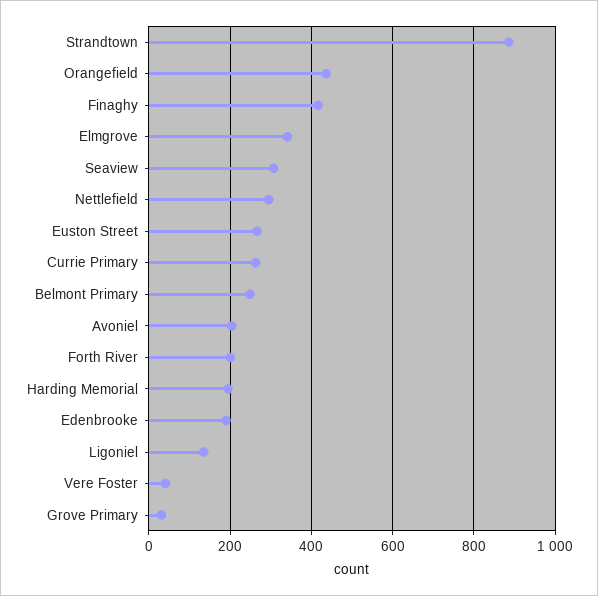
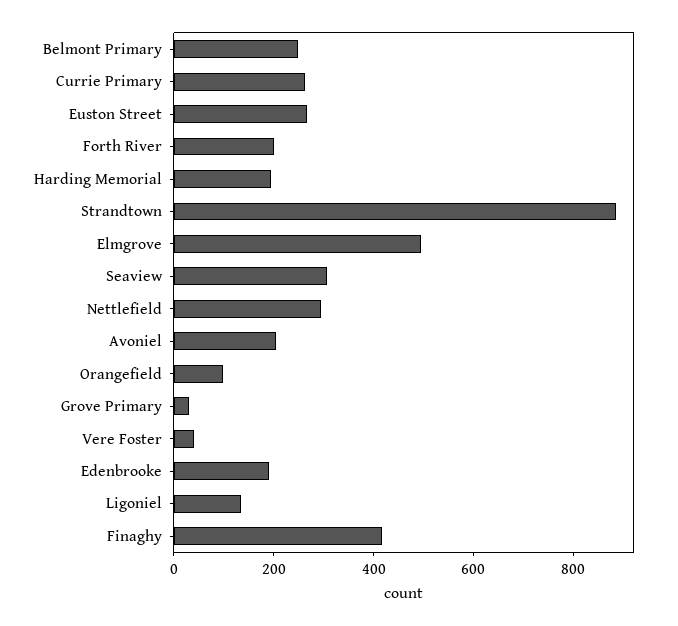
Orangefield: 440 -> 100
Elmgrove: 340 -> 500

